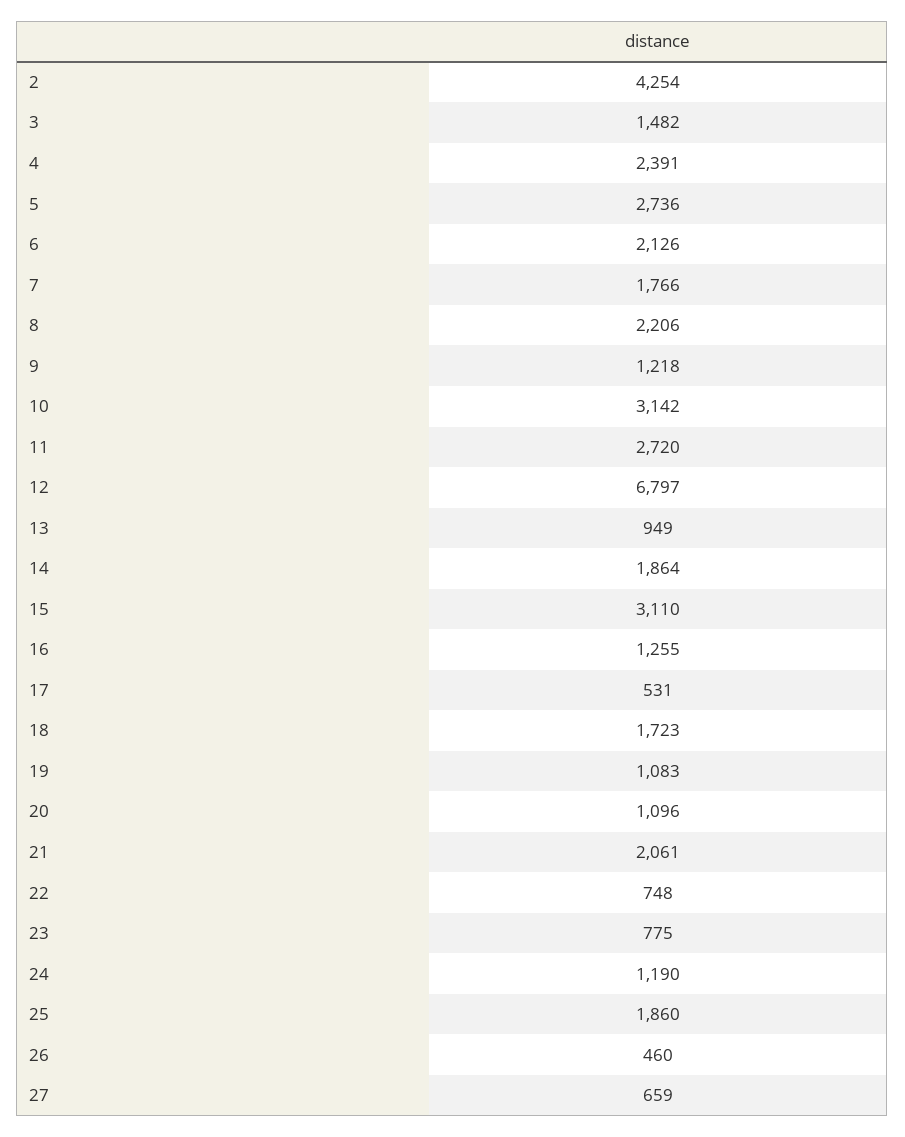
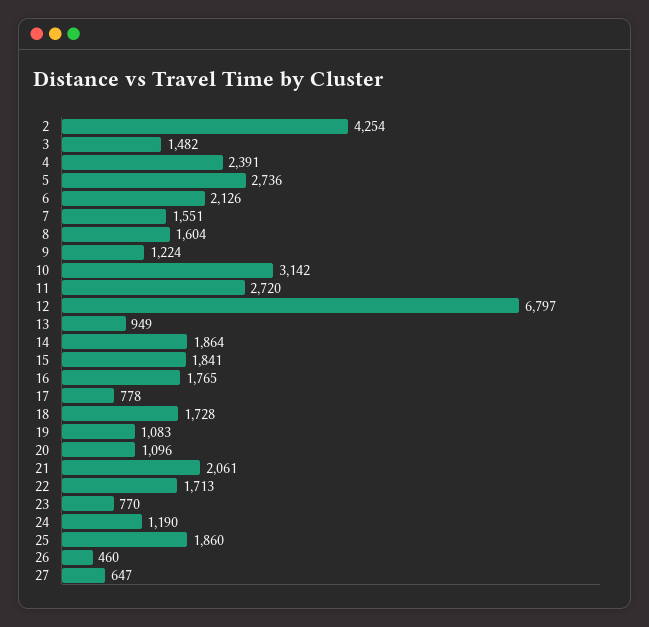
7: 1766 -> 1551
8: 2206 -> 1604
9: 1218 -> 1224
15: 3110 -> 1841
16: 1255 -> 1765
17: 531 -> 778
18: 1723 -> 1728
22: 748 -> 1713
23: 775 -> 770
27: 659 -> 647

